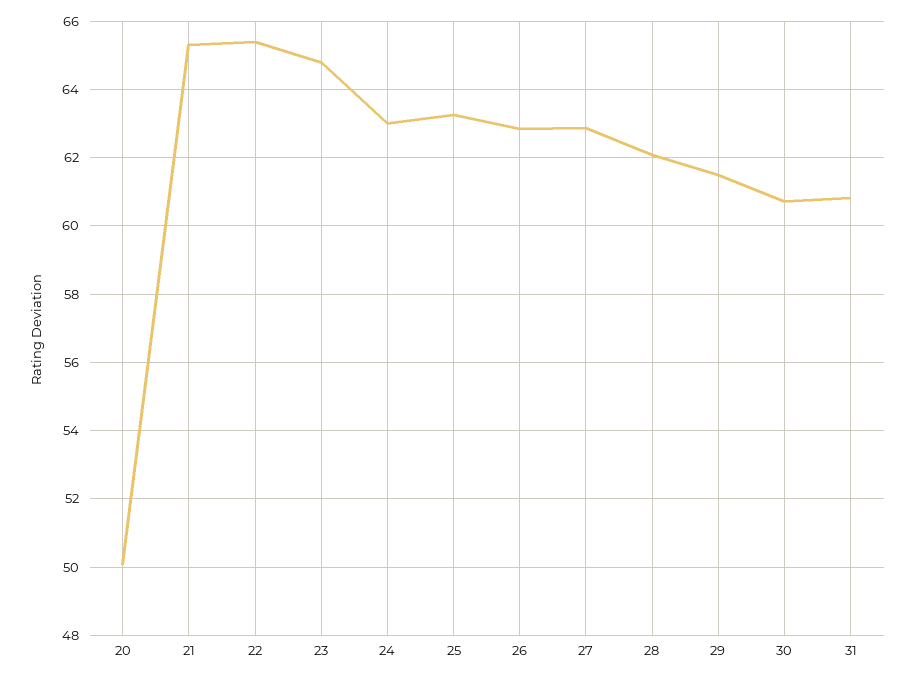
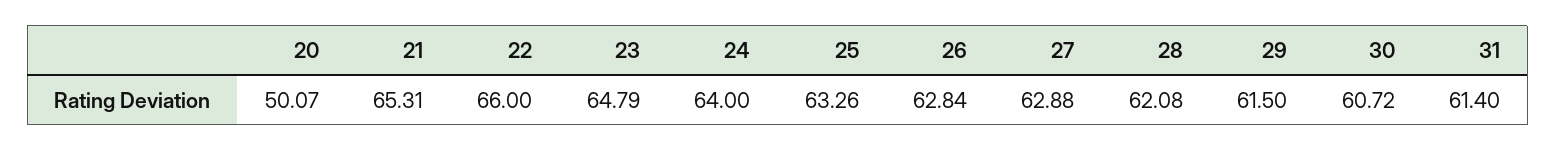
22: 65.4 -> 66
24: 63 -> 64
31: 60.8 -> 61.4

